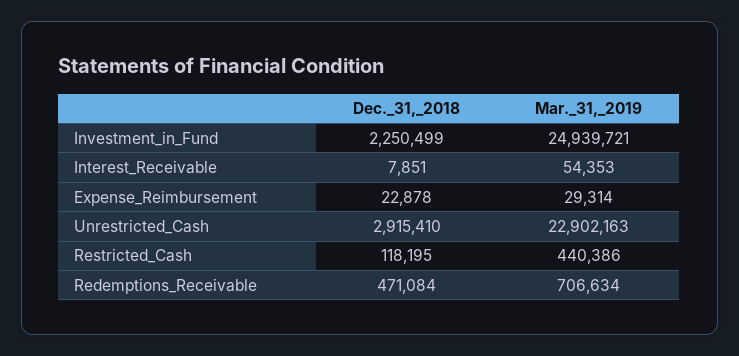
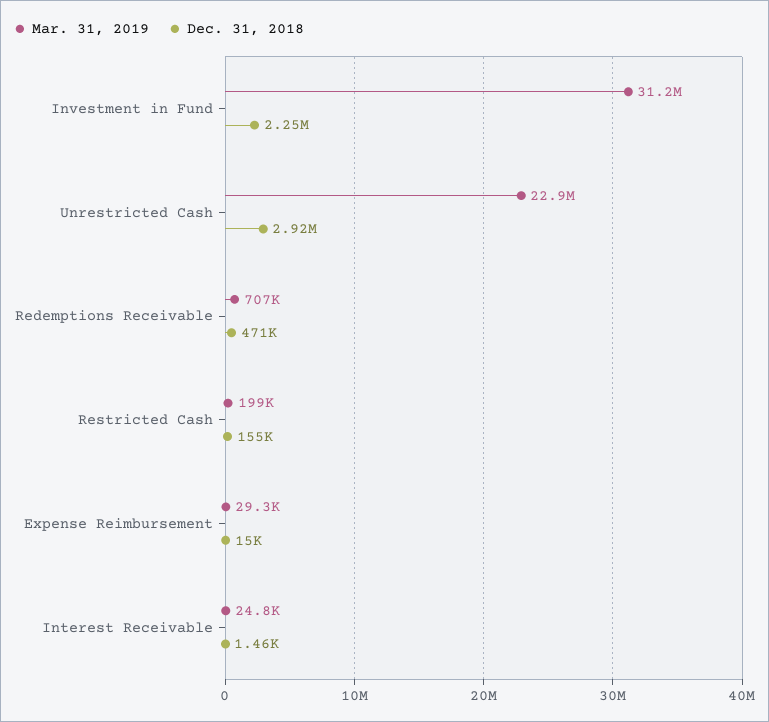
Mar._31,_2019, Investment_in_Fund: 24939721 -> 31200000
Dec._31,_2018, Interest_Receivable: 7851 -> 1460
Mar._31,_2019, Interest_Receivable: 54353 -> 24800
Dec._31,_2018, Expense_Reimbursement: 22878 -> 15000
Dec._31,_2018, Restricted_Cash: 118195 -> 155000
Mar._31,_2019, Restricted_Cash: 440386 -> 199000

